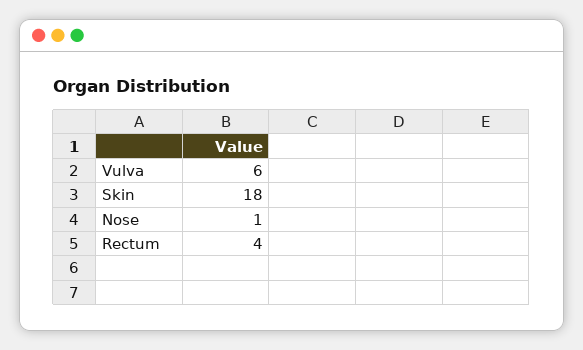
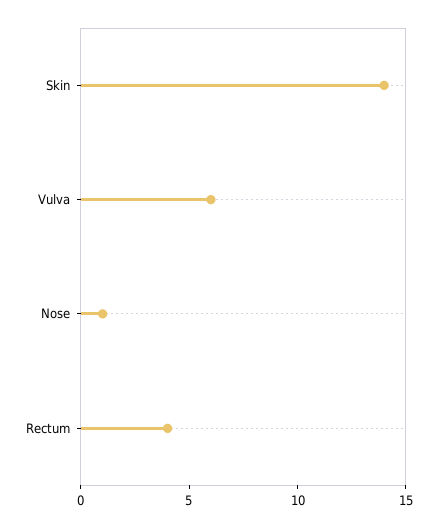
Skin: 18 -> 14

